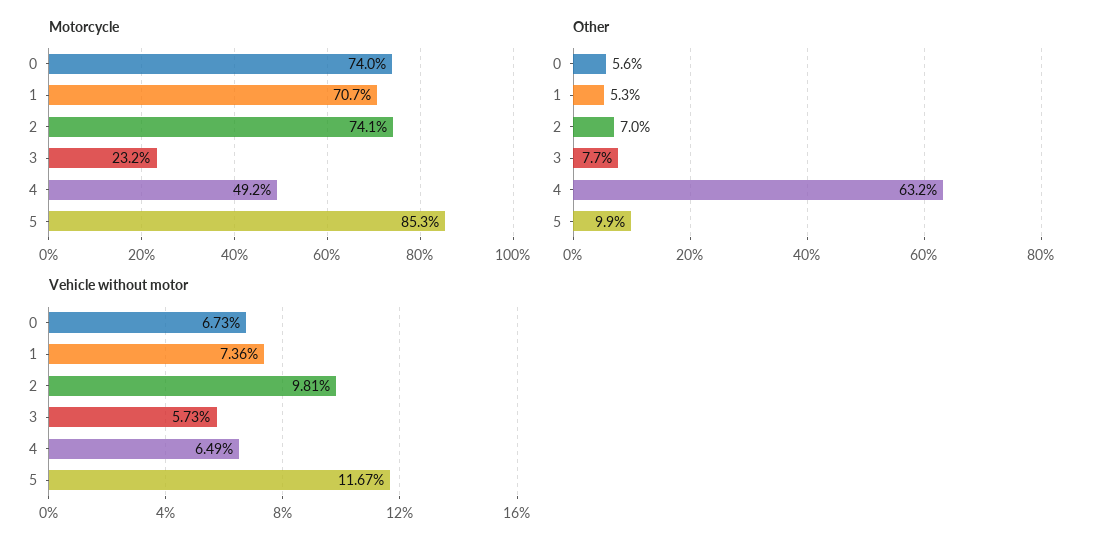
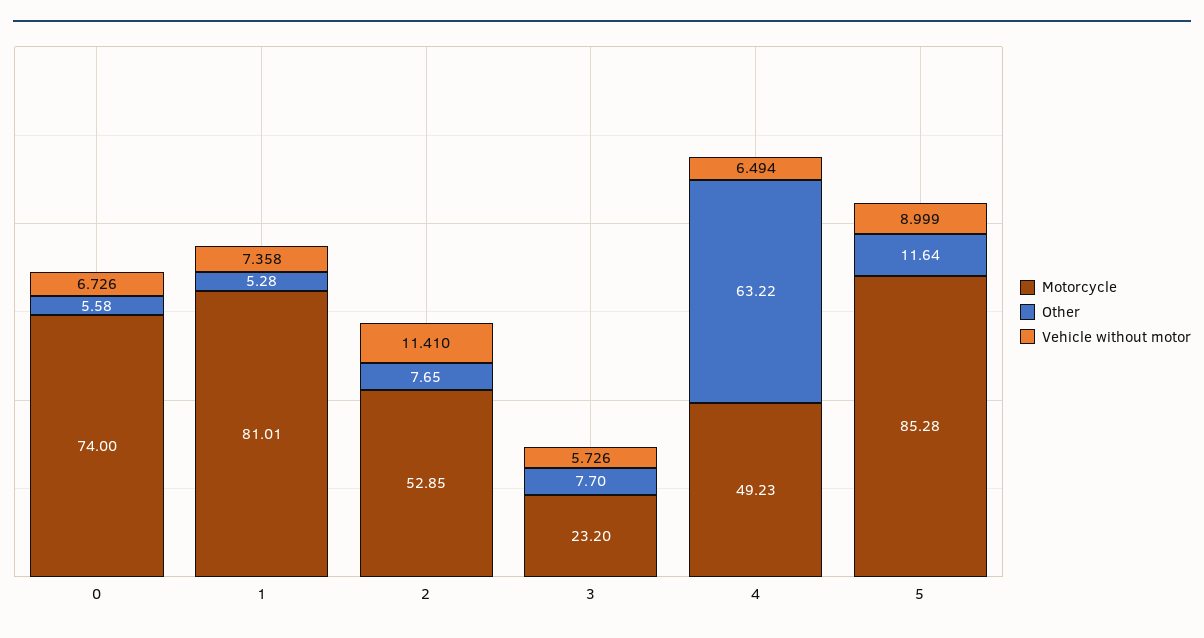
Motorcycle, 1: 70.7 -> 81.01
Motorcycle, 2: 74.1 -> 52.85
Other, 2: 7 -> 7.65
Other, 5: 9.9 -> 11.64
Vehicle without motor, 2: 9.81 -> 11.41
Vehicle without motor, 5: 11.67 -> 8.999

